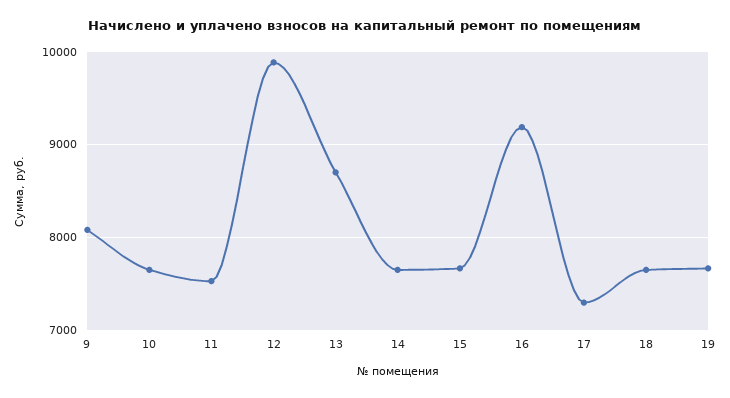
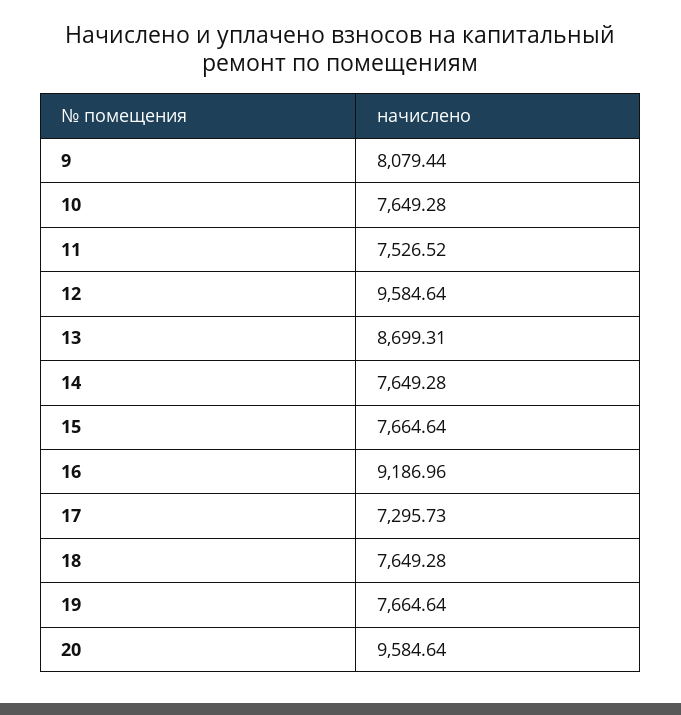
12: 9900 -> 9584.64
20: none -> 9584.64

